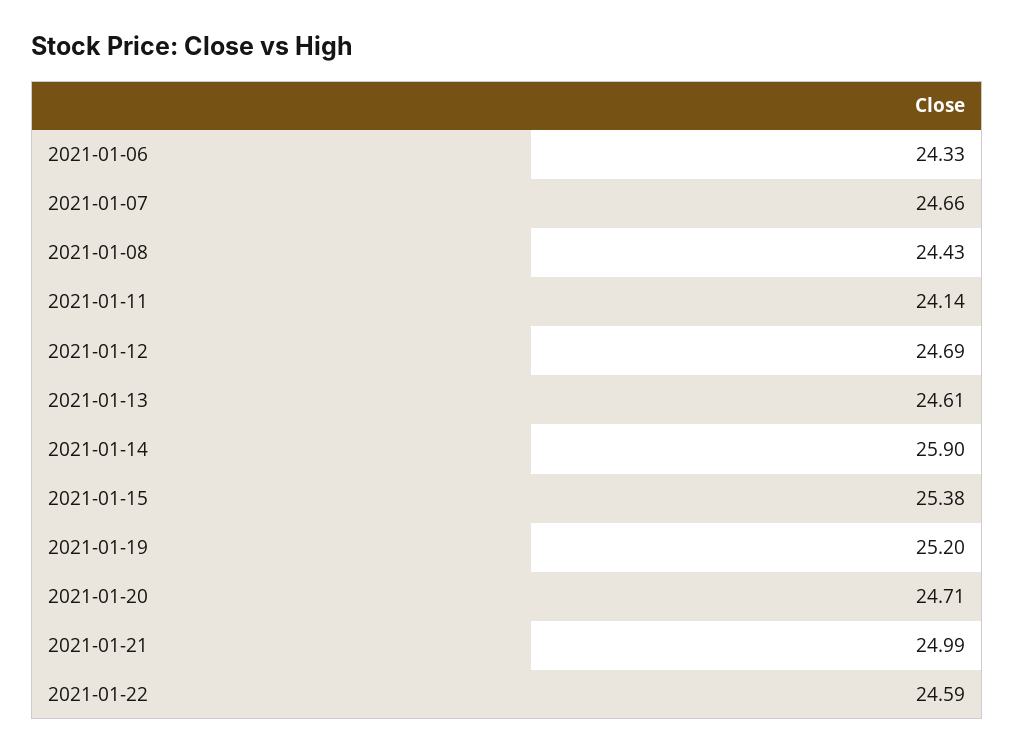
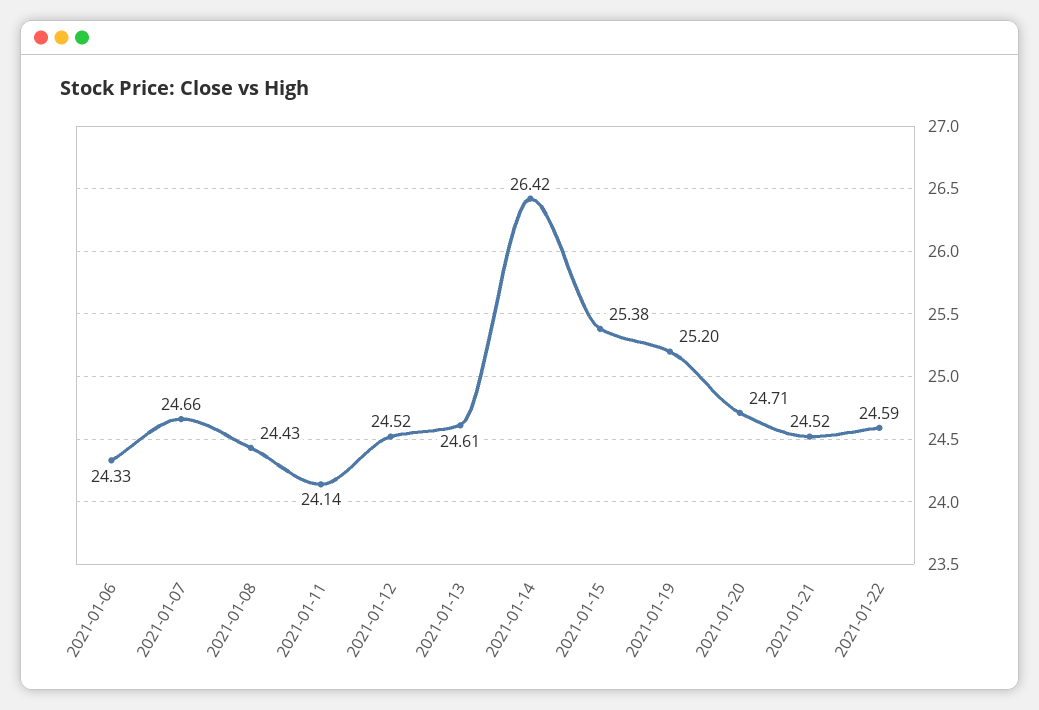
2021-01-12: 24.69 -> 24.52
2021-01-14: 25.9 -> 26.42
2021-01-21: 24.99 -> 24.52

